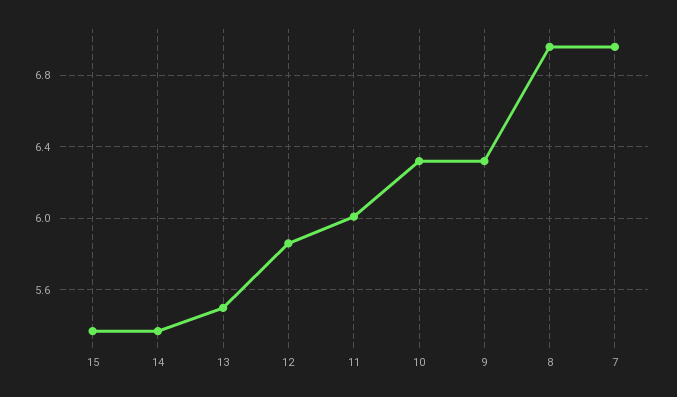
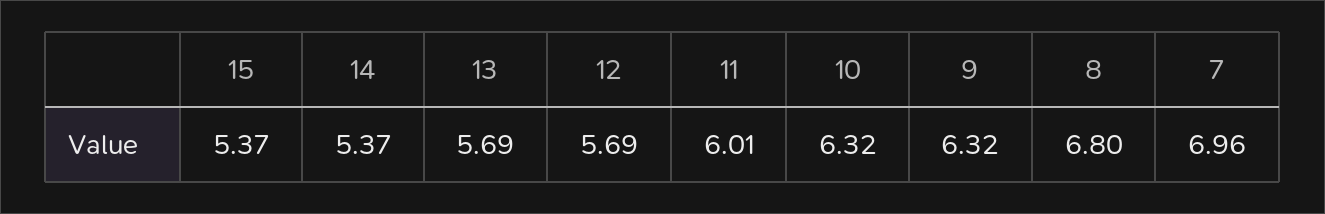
13: 5.5 -> 5.69
12: 5.85 -> 5.69
8: 6.95 -> 6.8

